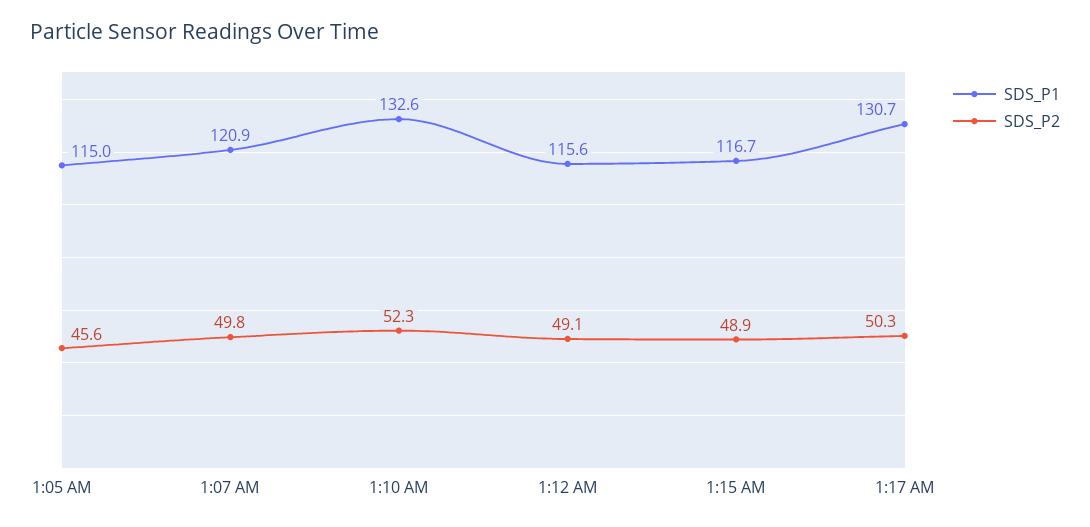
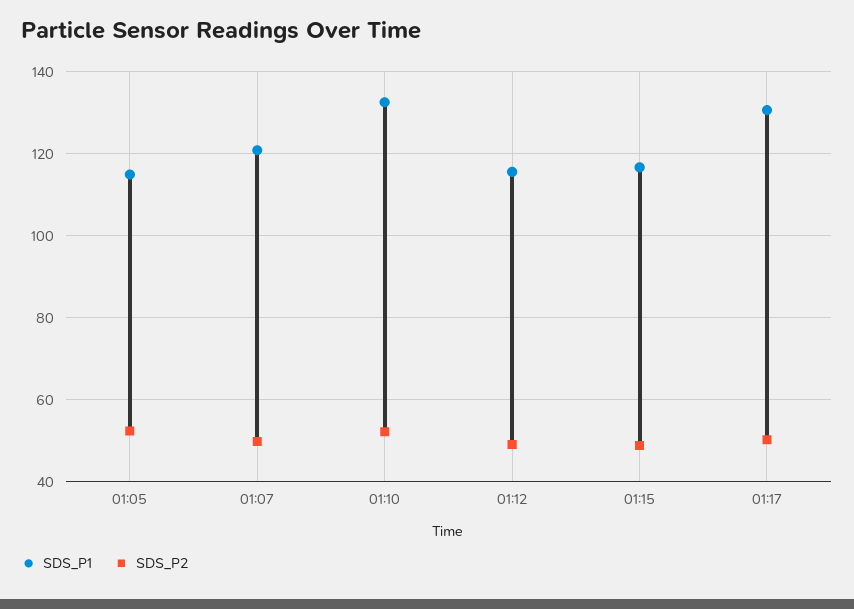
SDS_P2, 1:05 AM: 45.6 -> 52

